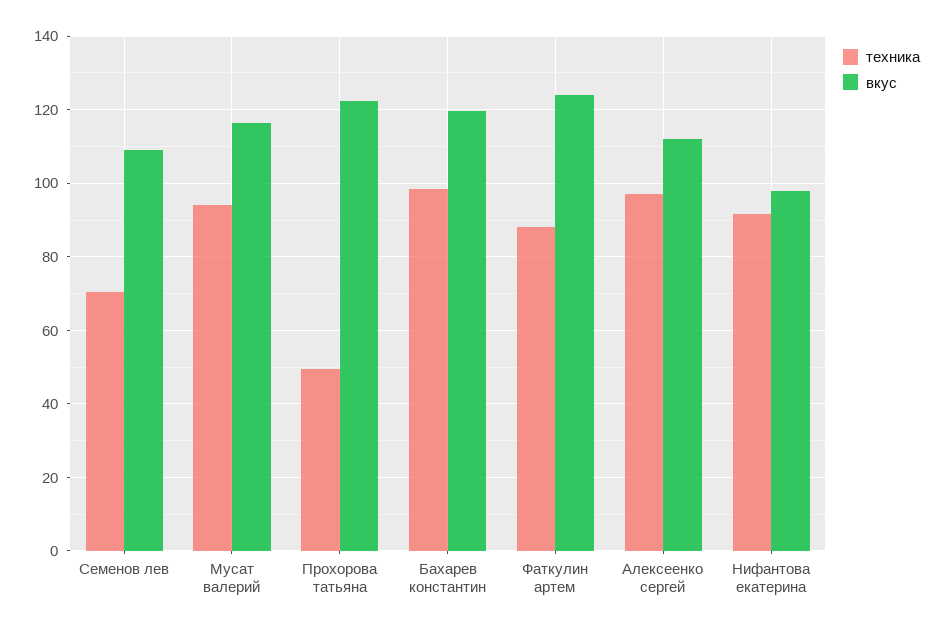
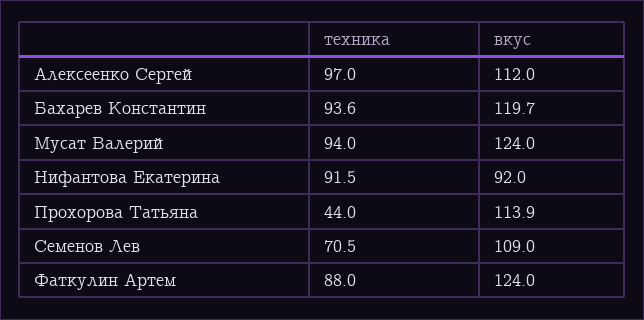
вкус, Мусат валерий: 116 -> 124
техника, Прохорова татьяна: 50 -> 44
вкус, Прохорова татьяна: 122 -> 113.9
техника, Бахарев константин: 98 -> 93.6
вкус, Нифантова екатерина: 98 -> 92

